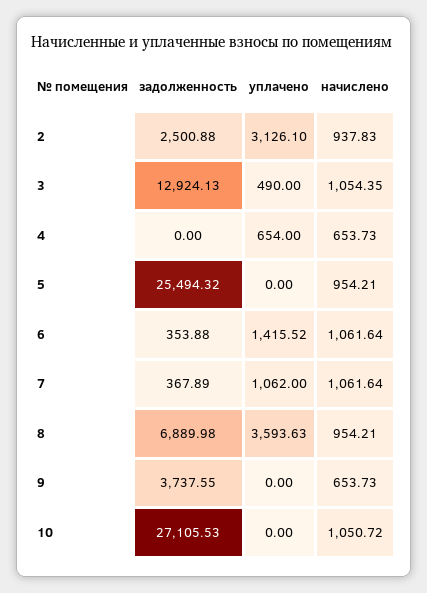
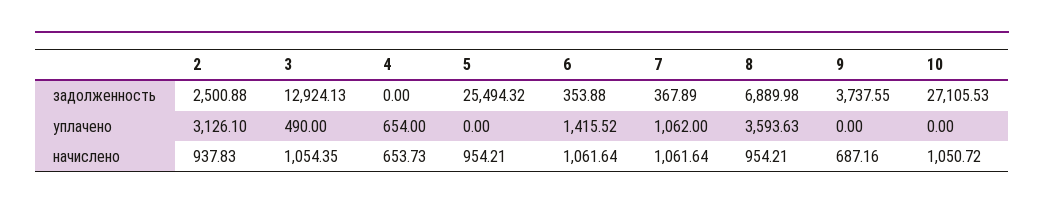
начислено, 9: 653.73 -> 687.16

